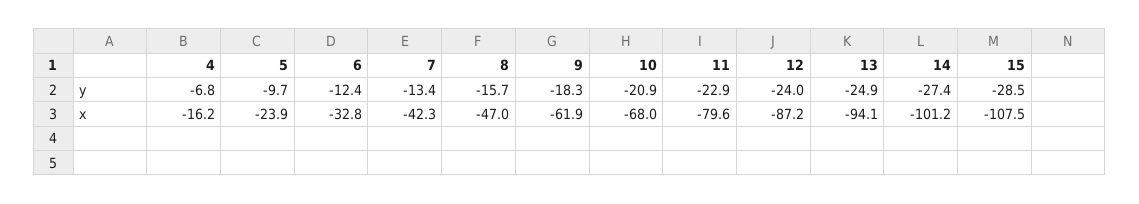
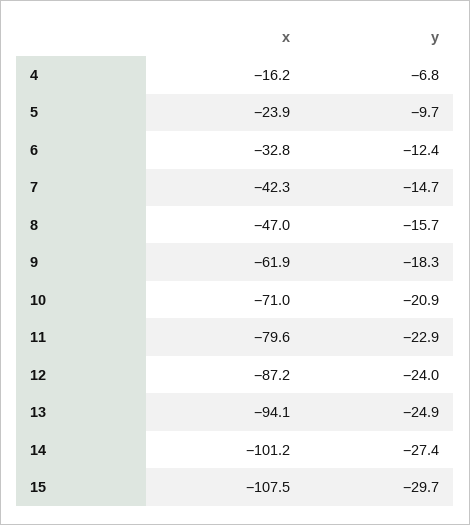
7, y: -13.4 -> -14.7
15, y: -28.5 -> -29.7
10, x: -68 -> -71

